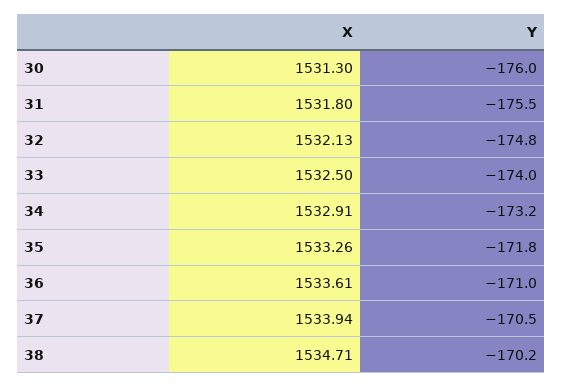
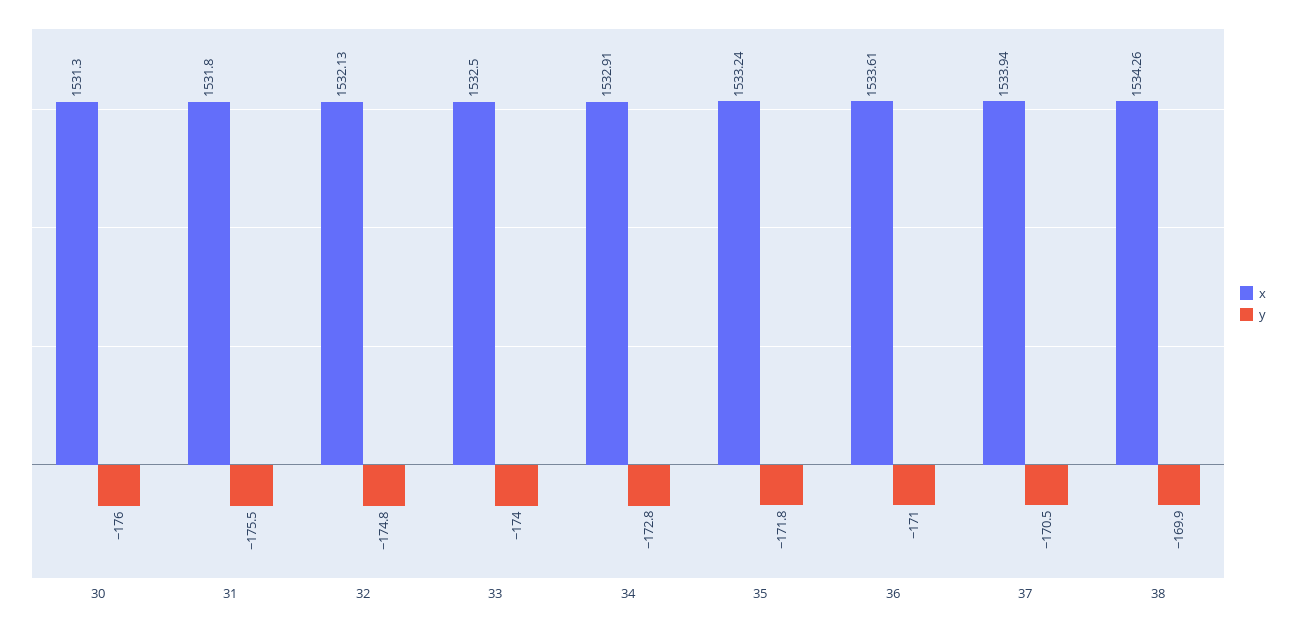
Y, 34: -173.2 -> -172.8
X, 35: 1533.26 -> 1533.24
X, 38: 1534.71 -> 1534.26
Y, 38: -170.2 -> -169.9

